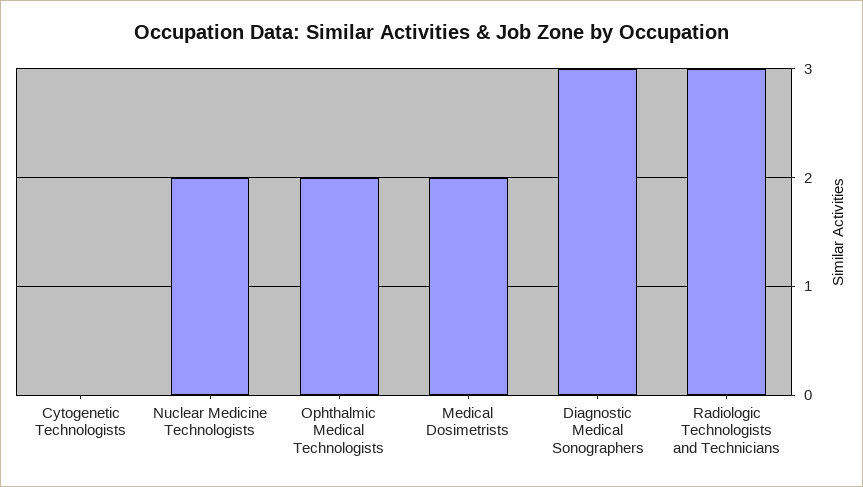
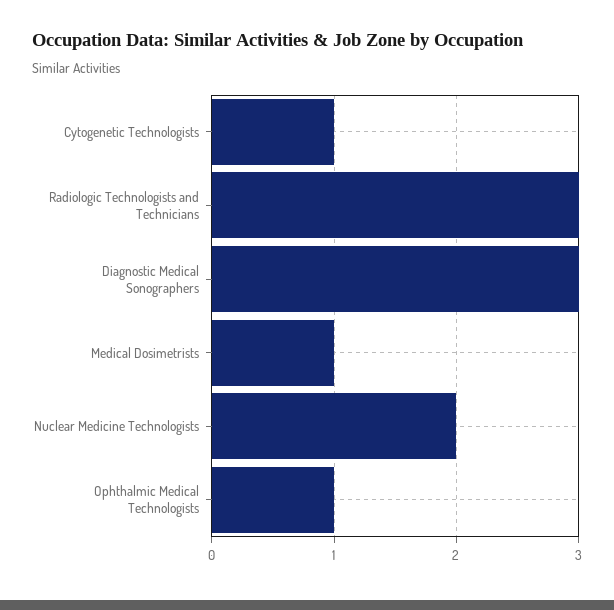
Cytogenetic Technologists: 0 -> 1
Ophthalmic Medical Technologists: 2 -> 1
Medical Dosimetrists: 2 -> 1

